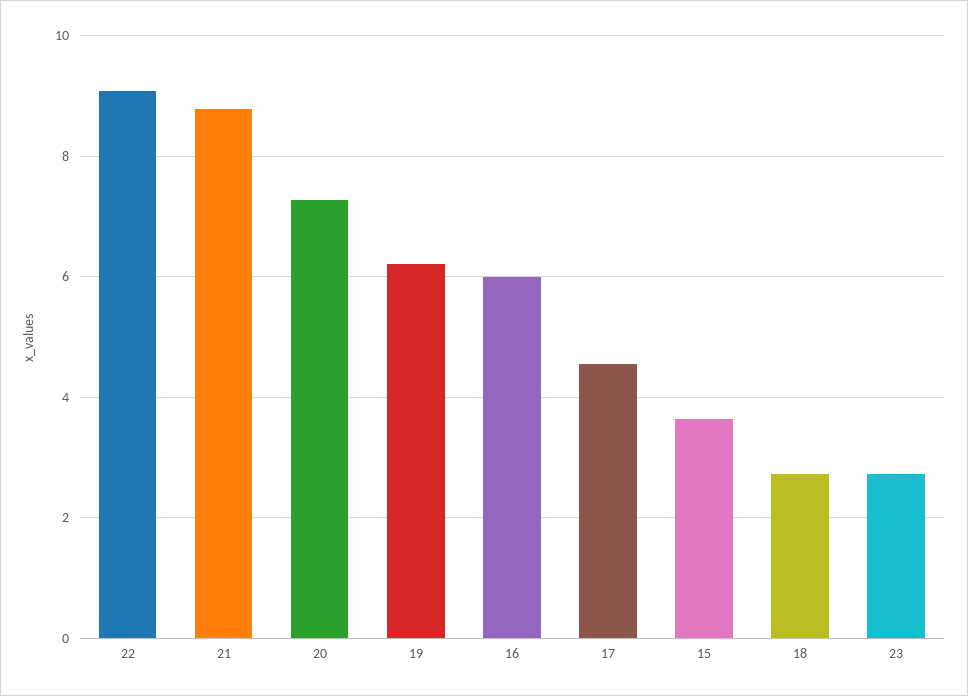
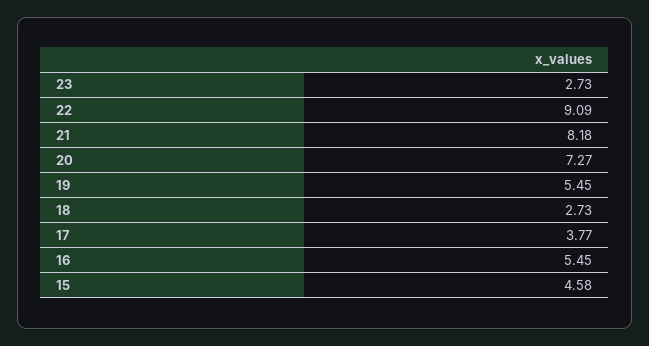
21: 8.8 -> 8.18
19: 6.2 -> 5.45
16: 6 -> 5.45
17: 4.6 -> 3.77
15: 3.6 -> 4.58

